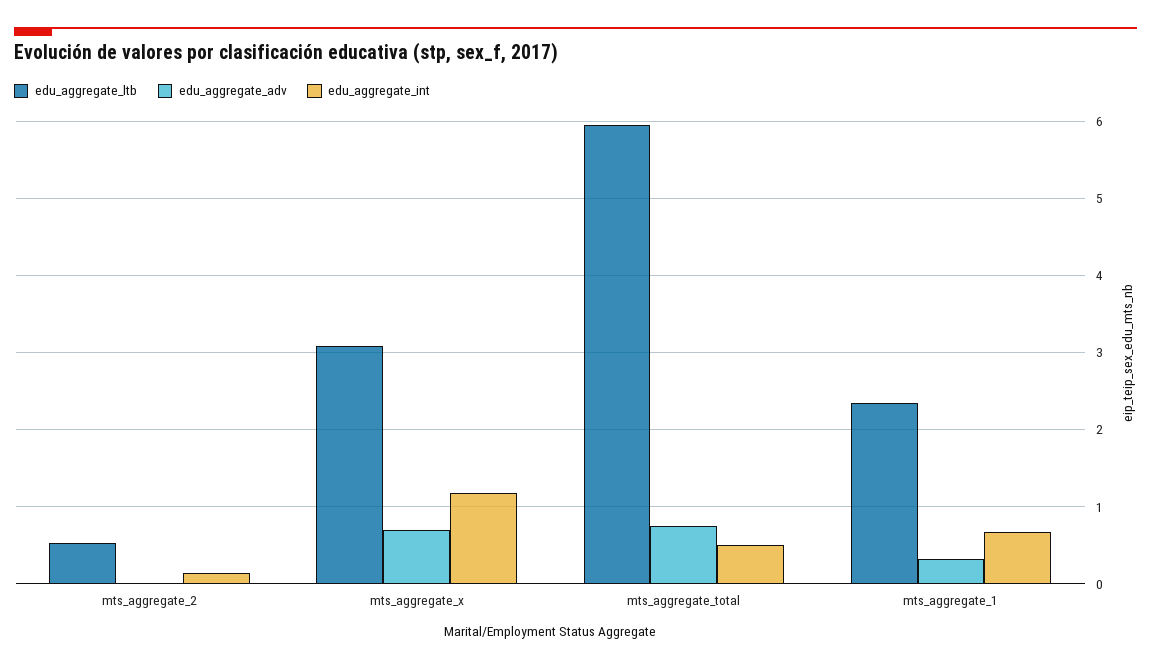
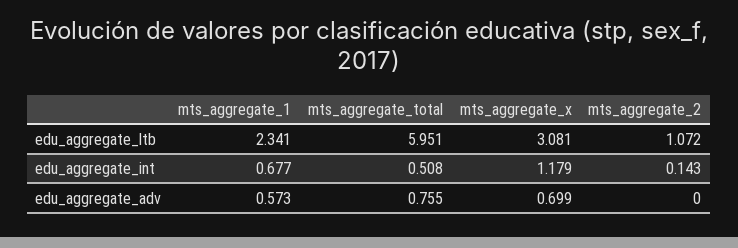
edu_aggregate_ltb, mts_aggregate_2: 0.5 -> 1.072
edu_aggregate_adv, mts_aggregate_1: 0.3 -> 0.573

